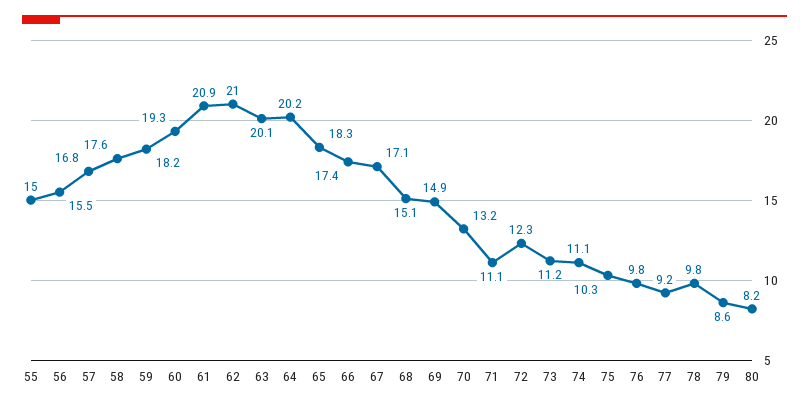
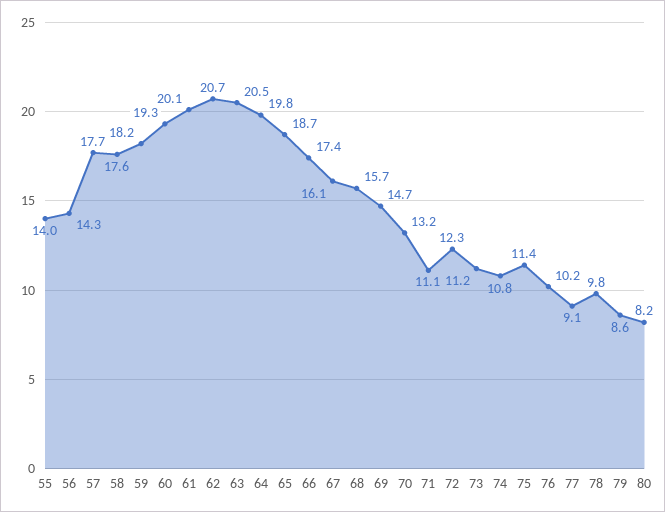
55: 15 -> 14
56: 15.5 -> 14.3
57: 16.8 -> 17.7
61: 20.9 -> 20.1
62: 21 -> 20.7
63: 20.1 -> 20.5
64: 20.2 -> 19.8
65: 18.3 -> 18.7
67: 17.1 -> 16.1
68: 15.1 -> 15.7
69: 14.9 -> 14.7
74: 11.1 -> 10.8
75: 10.3 -> 11.4
76: 9.8 -> 10.2
77: 9.2 -> 9.1

